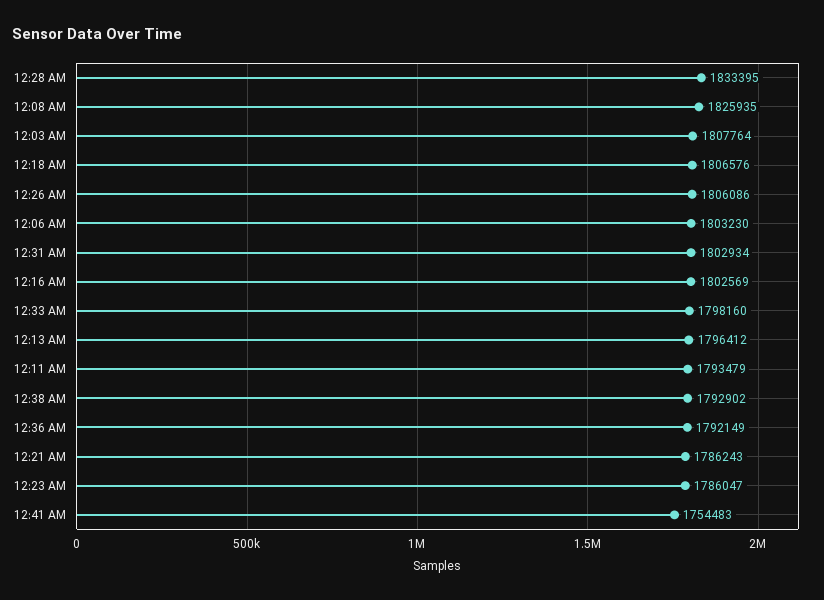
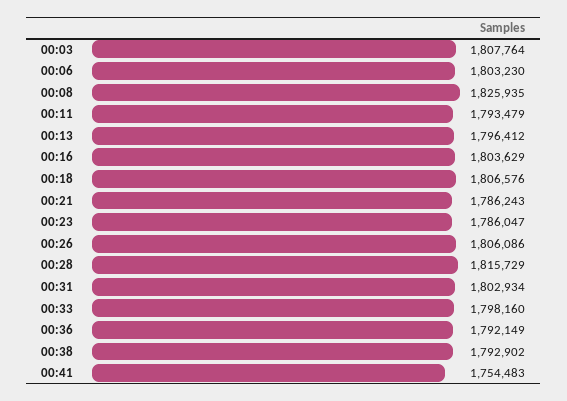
12:28 AM: 1833395 -> 1815729
12:16 AM: 1802569 -> 1803629

